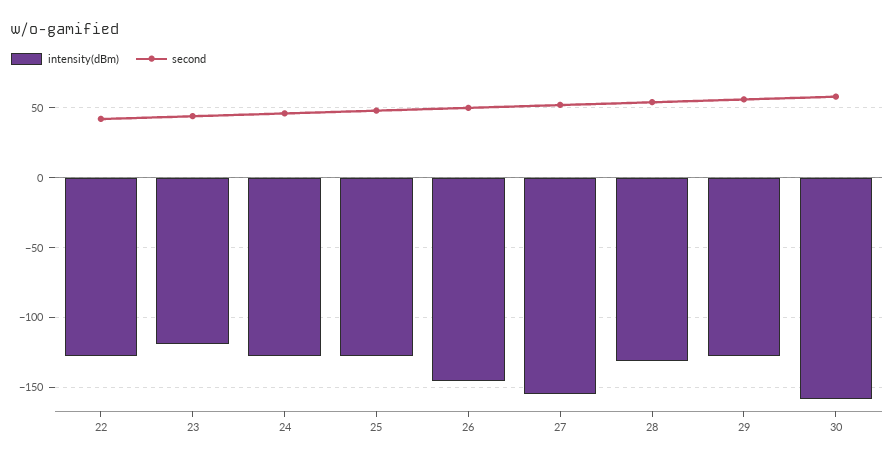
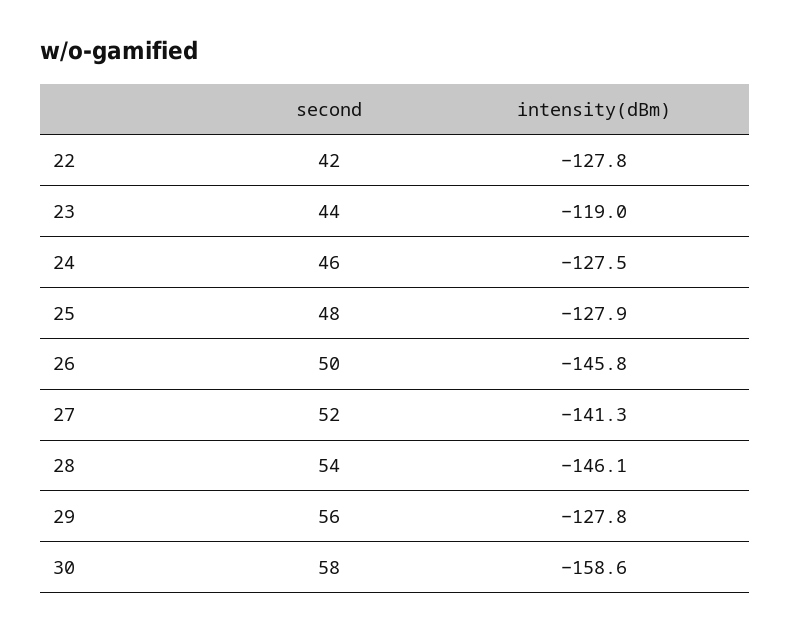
intensity(dBm), 27: -155 -> -141.3
intensity(dBm), 28: -130 -> -146.1

